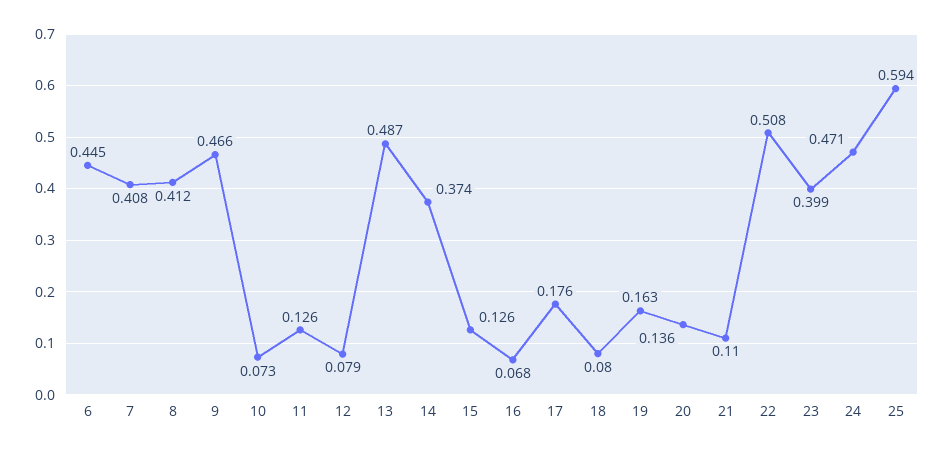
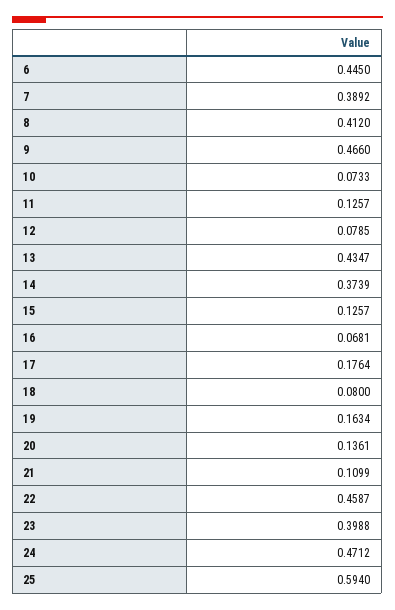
7: 0.408 -> 0.3892
13: 0.487 -> 0.4347
22: 0.508 -> 0.4587

